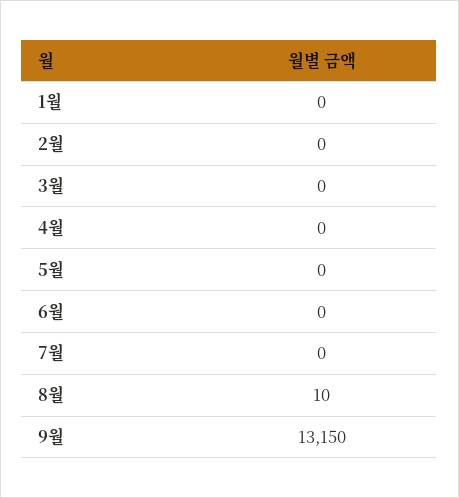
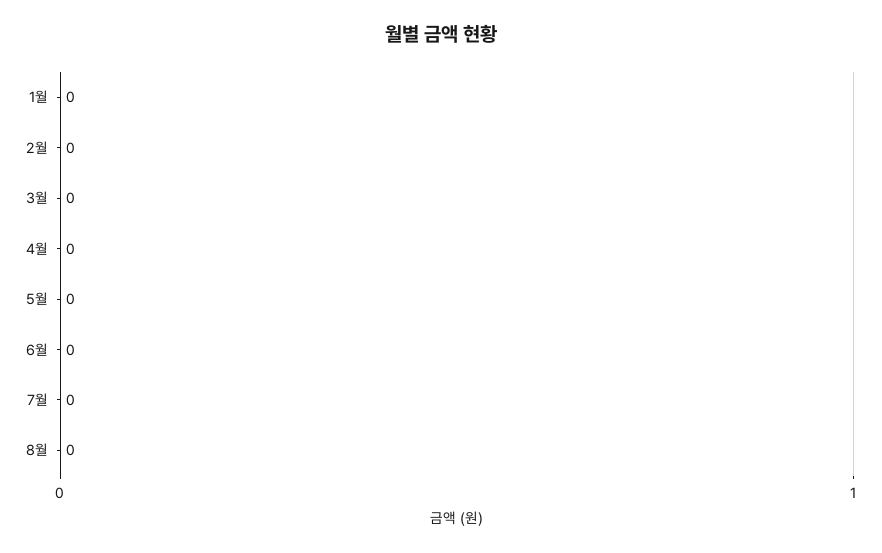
8월: 10 -> 0
9월: 13150 -> none

